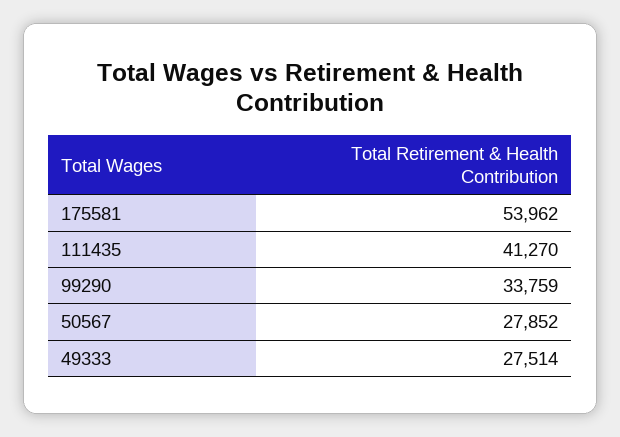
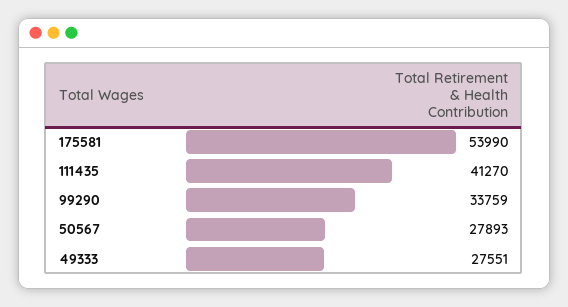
175581: 53962 -> 53990
50567: 27852 -> 27893
49333: 27514 -> 27551

